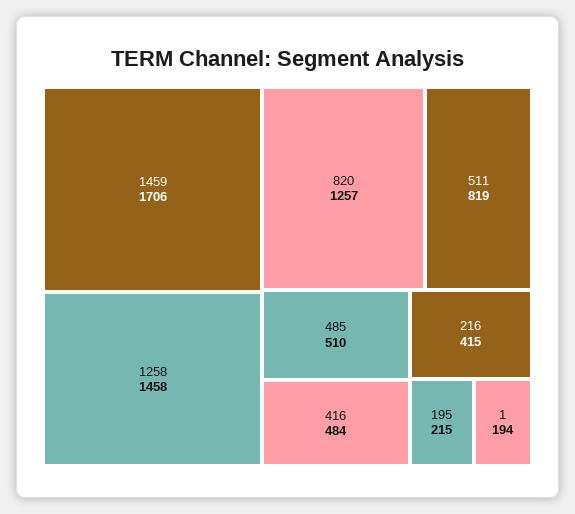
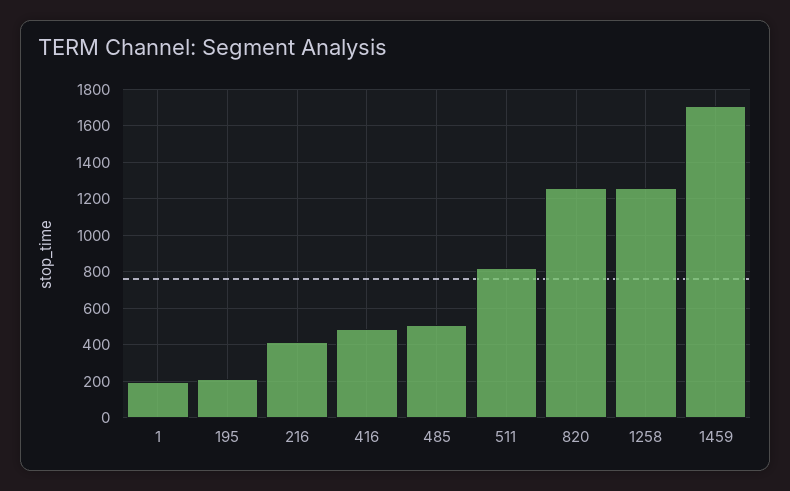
1258: 1458 -> 1250

